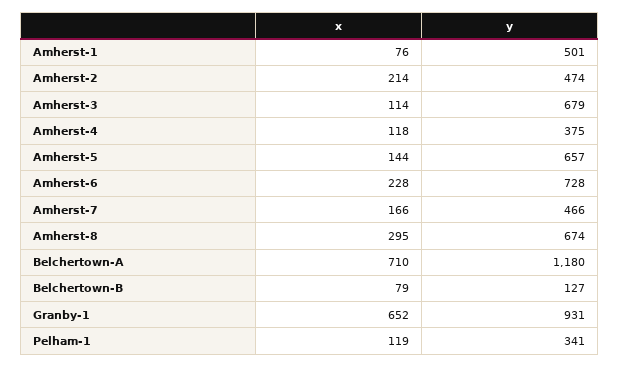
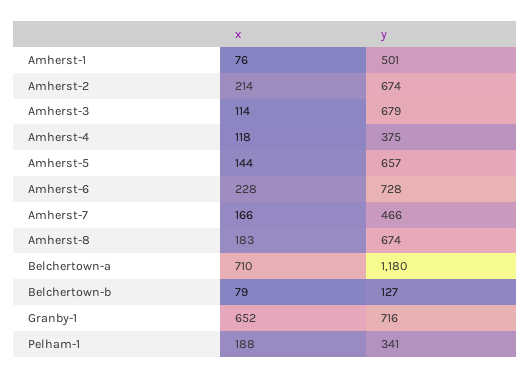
y, Amherst-2: 474 -> 674
x, Amherst-8: 295 -> 183
y, Granby-1: 931 -> 716
x, Pelham-1: 119 -> 188

